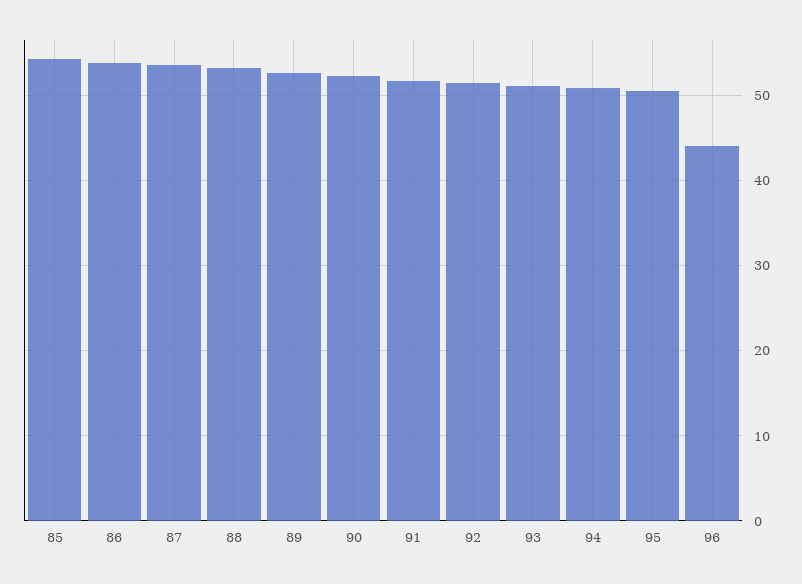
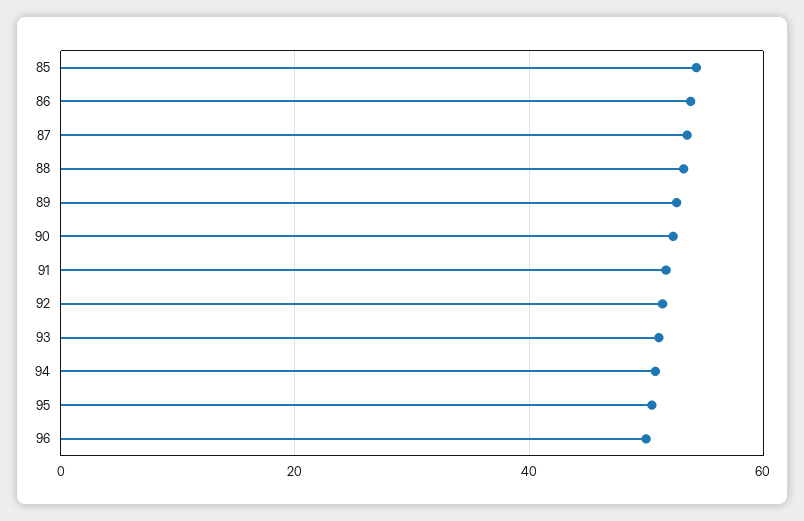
96: 44 -> 50

